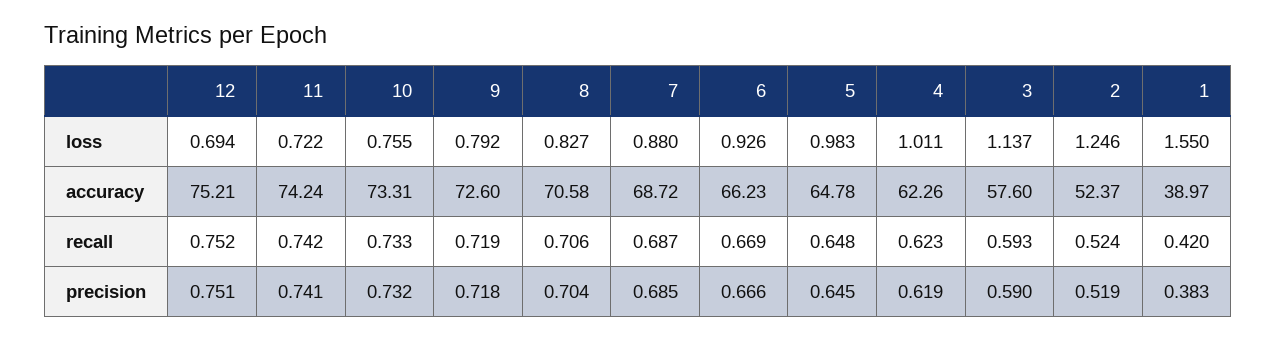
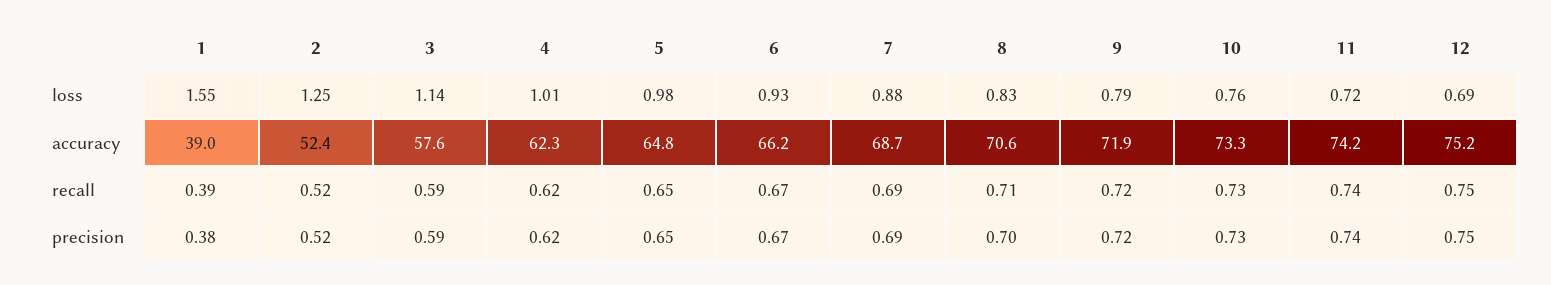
9, accuracy: 72.6 -> 71.9
1, recall: 0.42 -> 0.39

